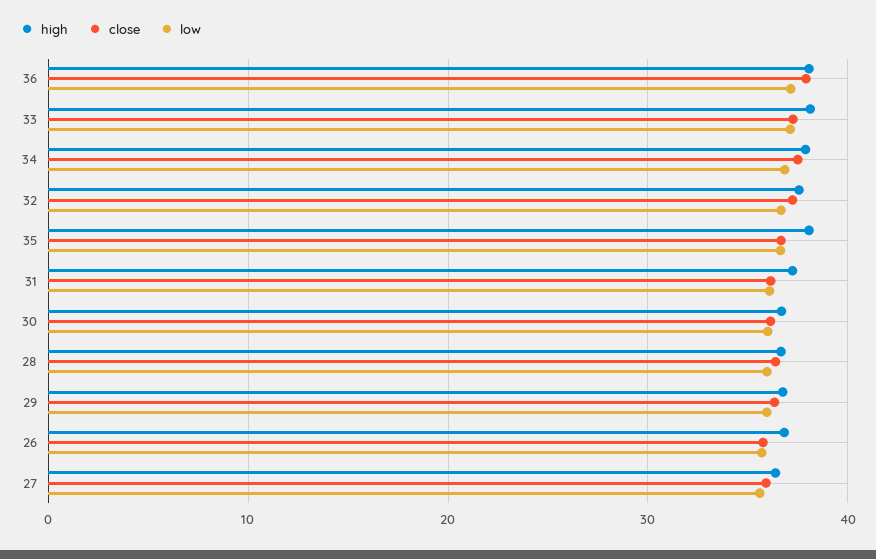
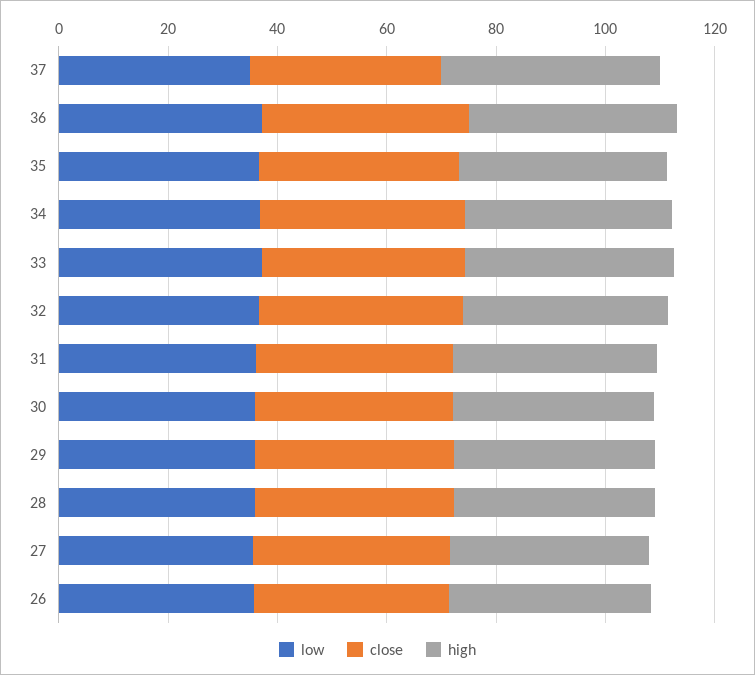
low, 37: none -> 35
close, 37: none -> 35
high, 37: none -> 40

